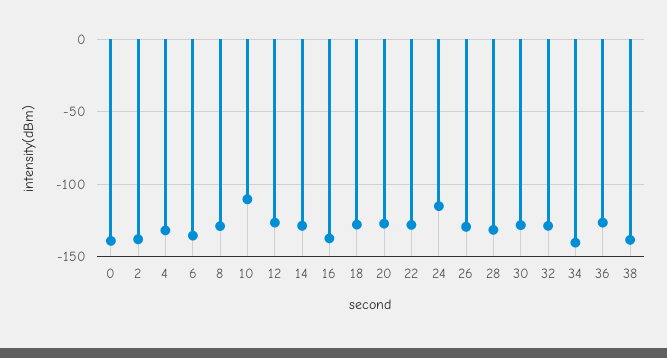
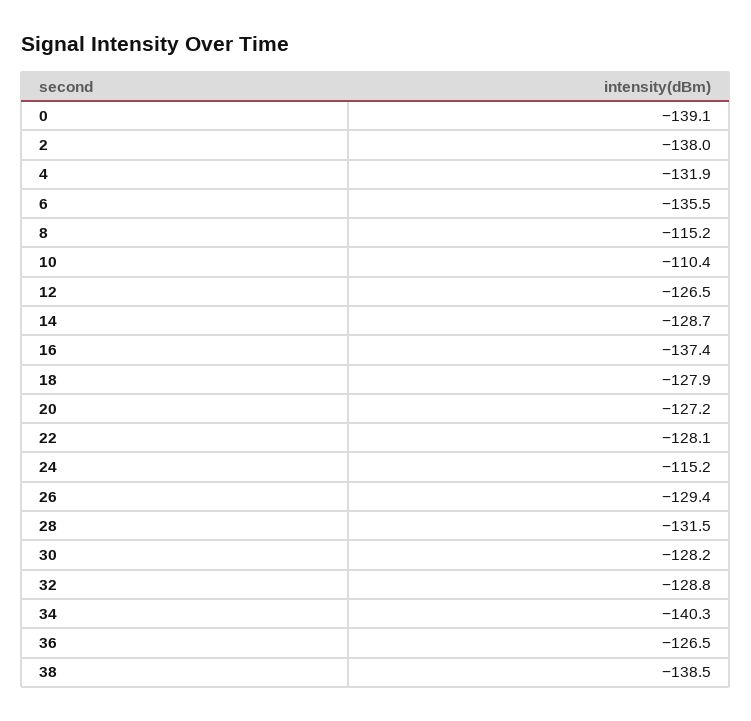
8: -130 -> -115.2

